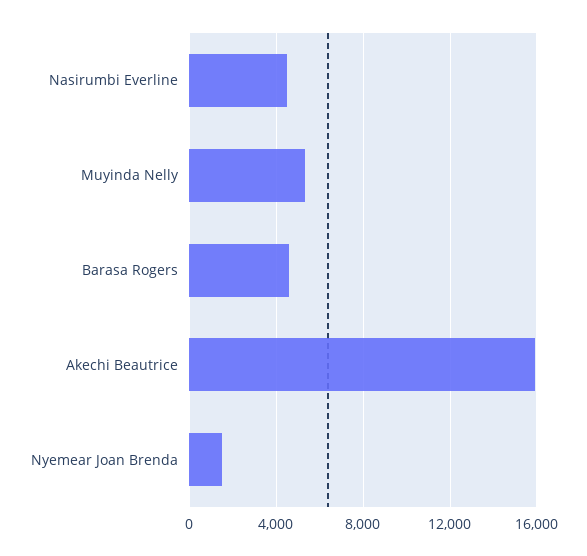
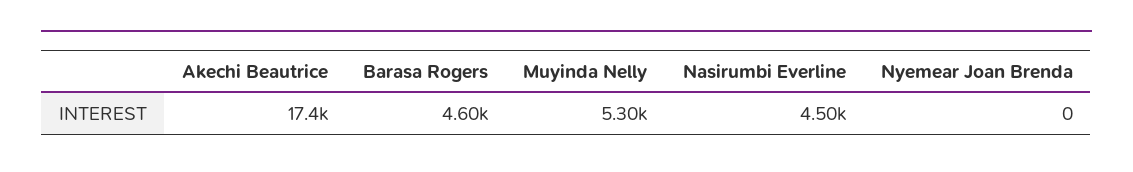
Akechi Beautrice: 16000 -> 17400
Nyemear Joan Brenda: 1500 -> 0

